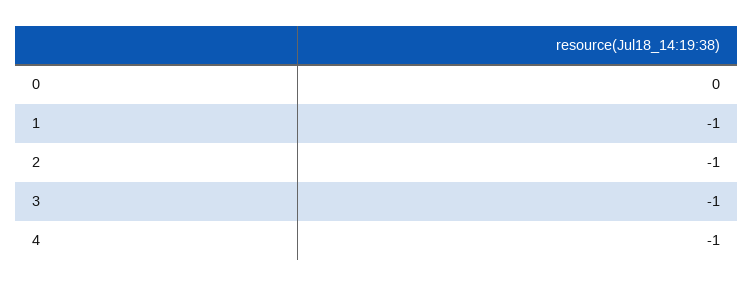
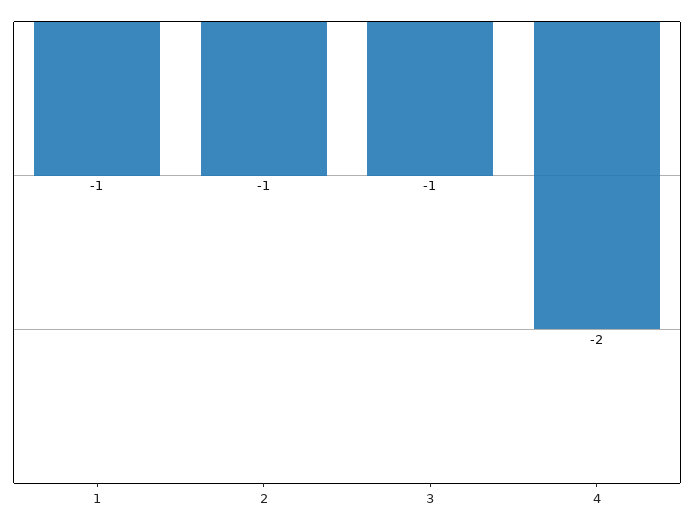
0: 0 -> none
4: -1 -> -2

